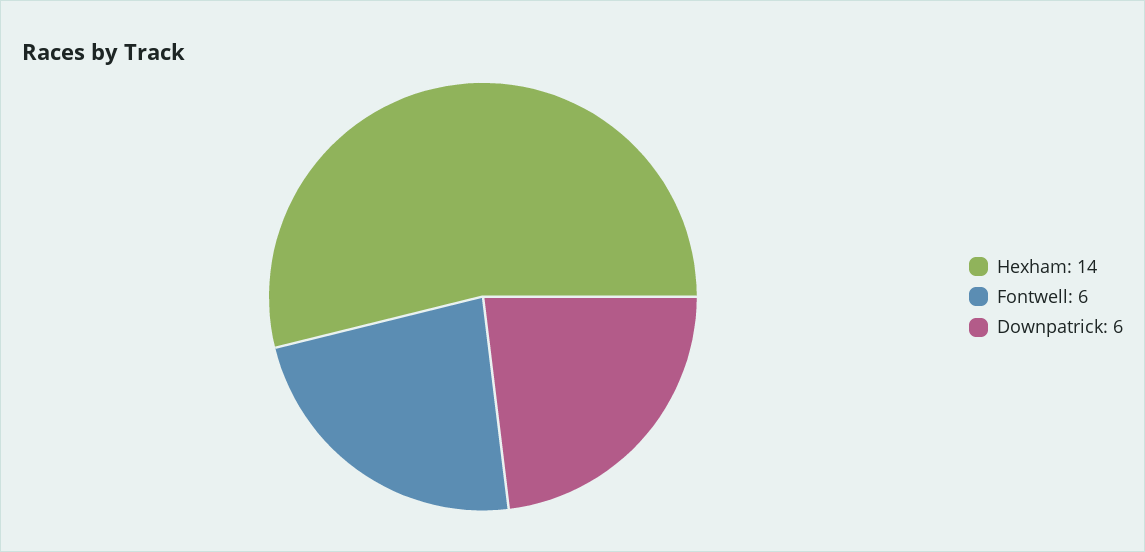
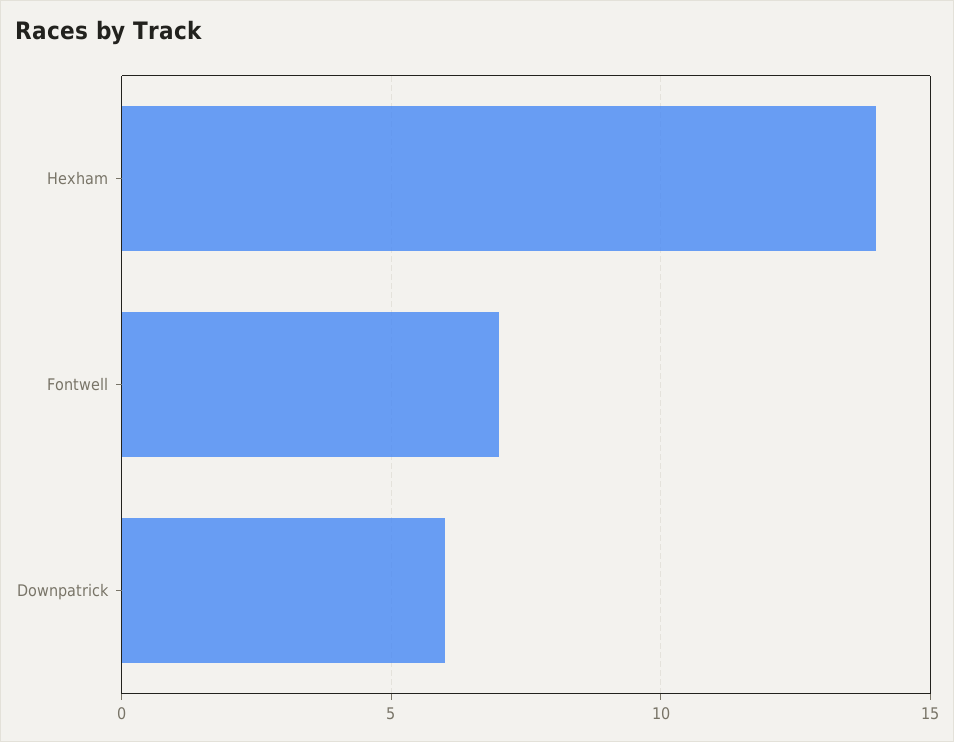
Fontwell: 6 -> 7

